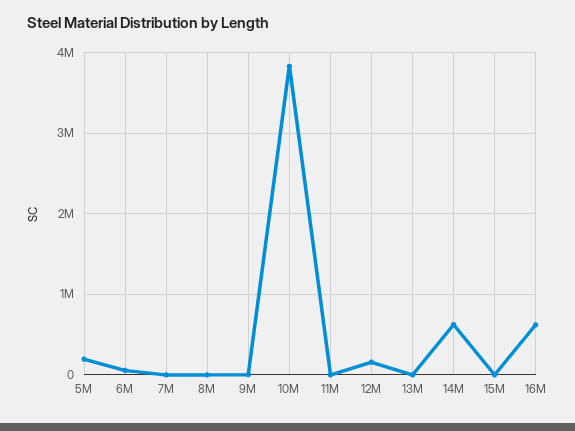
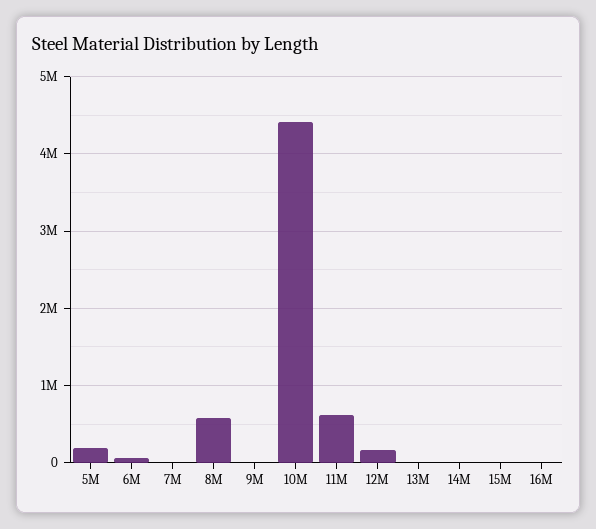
8M: 0 -> 600000
10M: 3800000 -> 4400000
11M: 0 -> 600000
14M: 600000 -> 0
16M: 600000 -> 0

